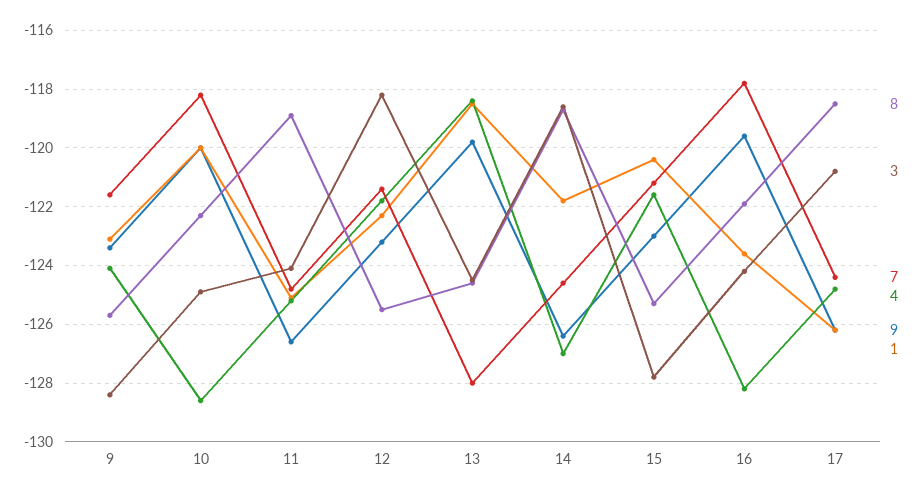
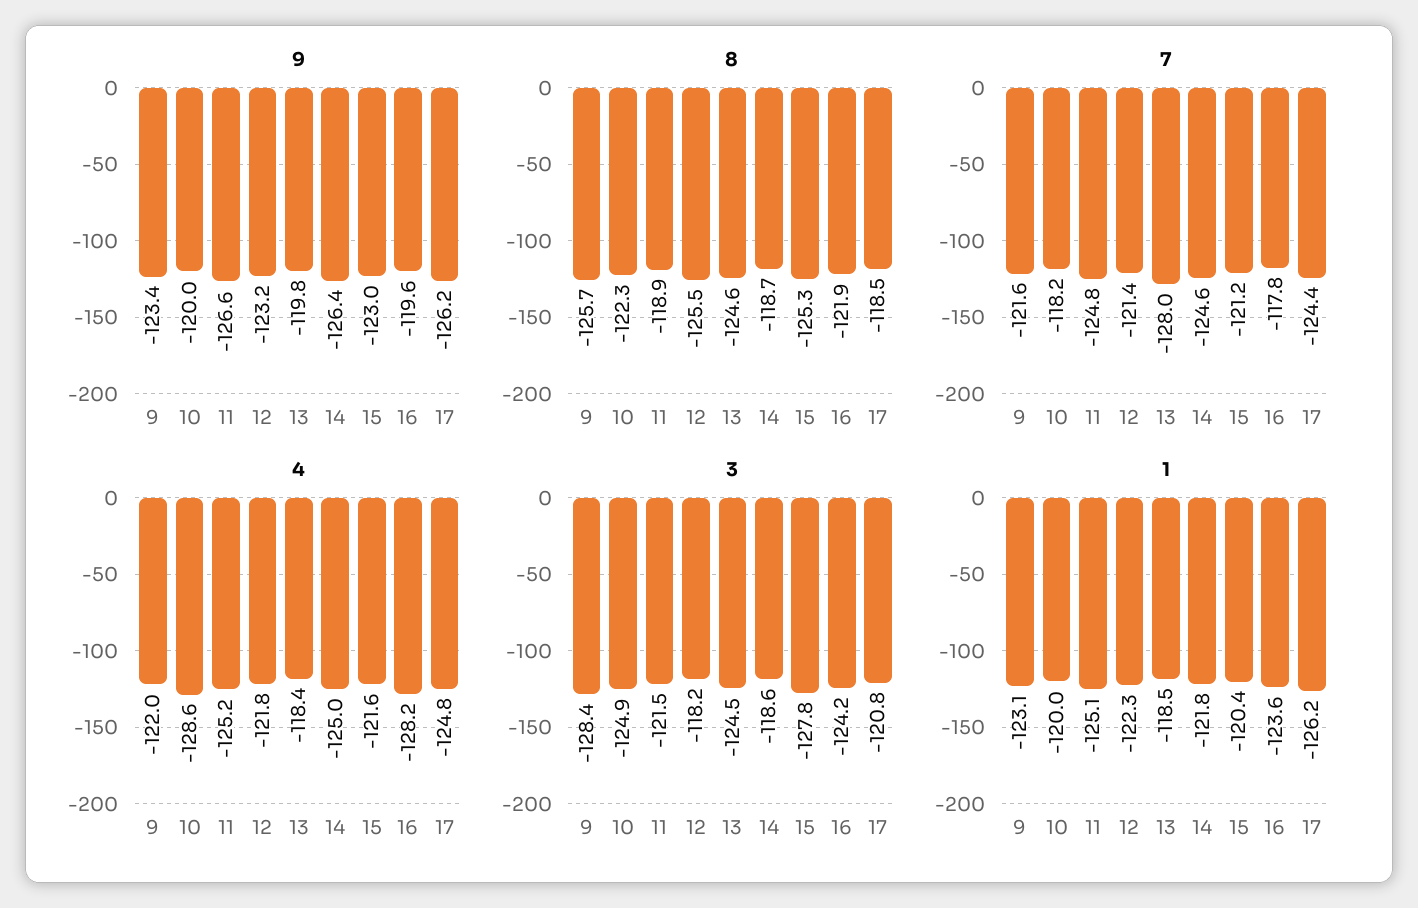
4, 9: -124 -> -122
3, 11: -124 -> -121.5
4, 14: -127 -> -125

